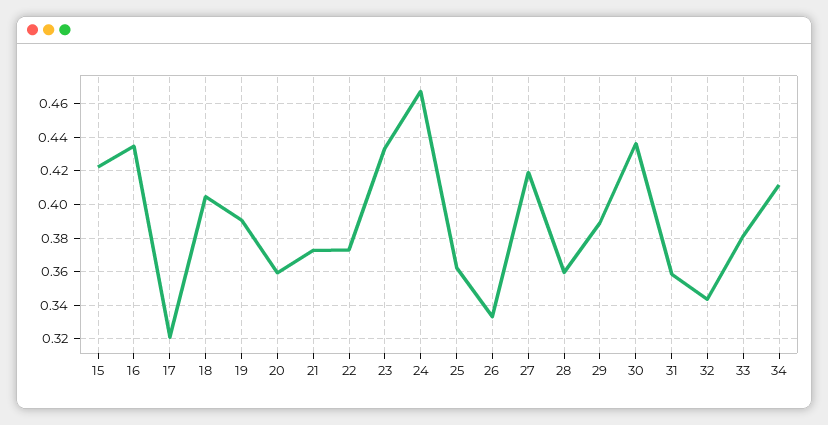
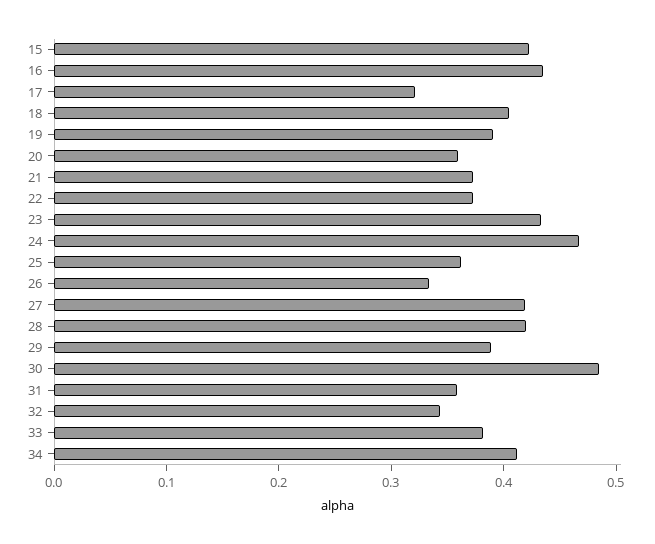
28: 0.36 -> 0.42
30: 0.435 -> 0.48

